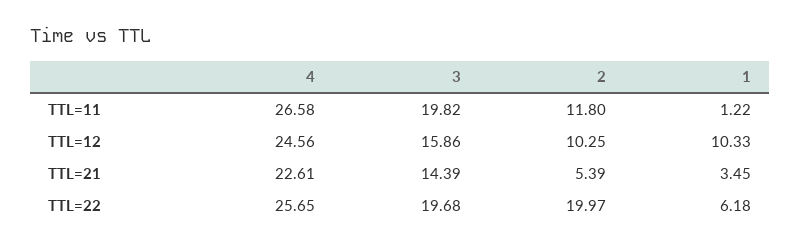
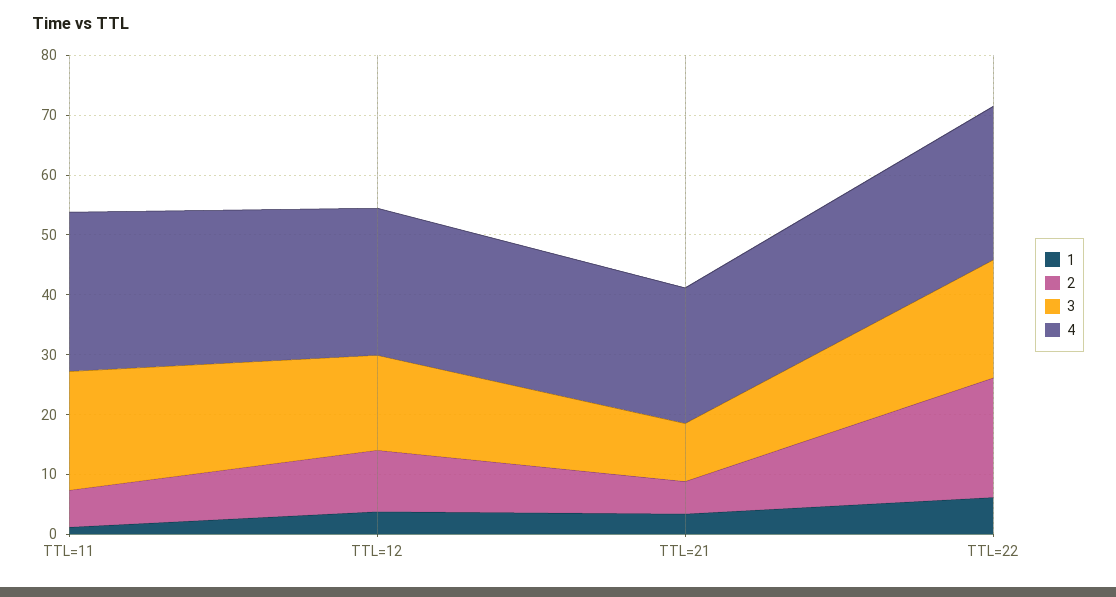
2, TTL=11: 11.8 -> 6
1, TTL=12: 10.33 -> 4
3, TTL=21: 14.39 -> 10

